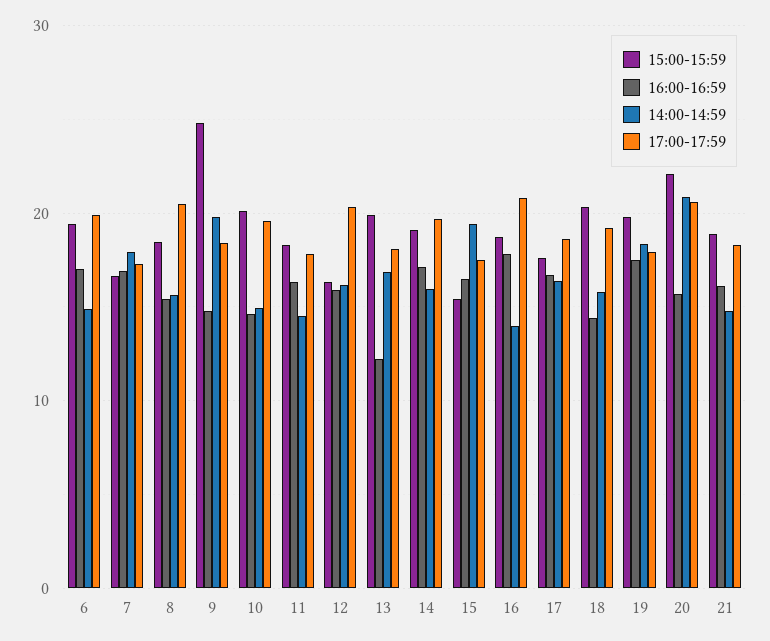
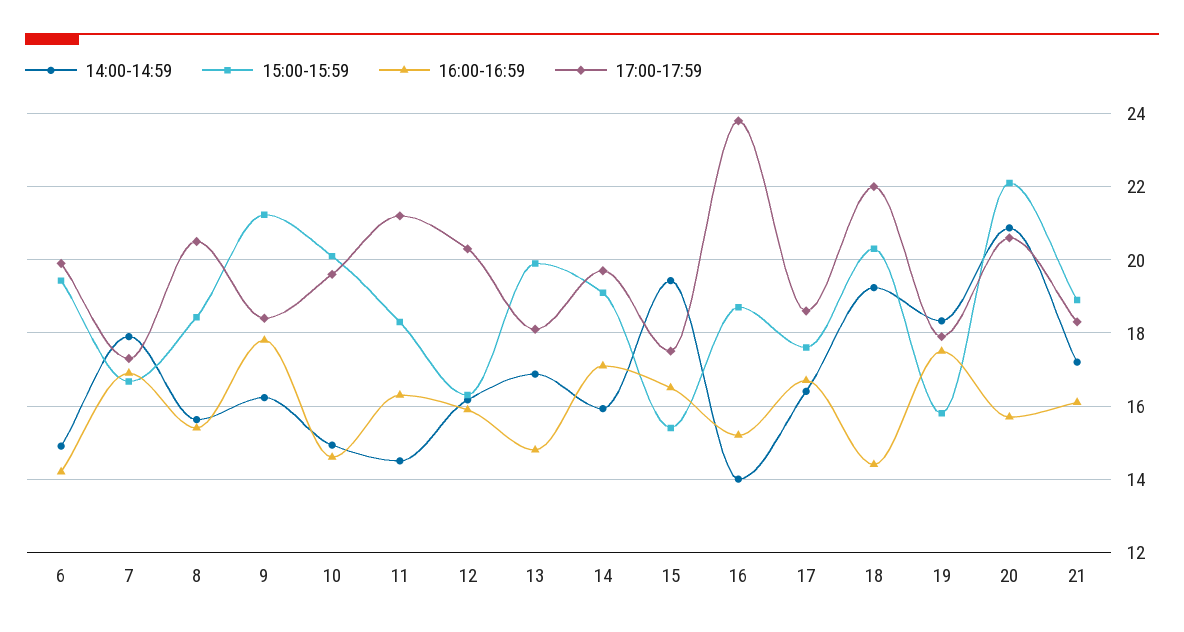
16:00-16:59, 6: 17 -> 14.2
15:00-15:59, 9: 25 -> 21.2
16:00-16:59, 9: 15 -> 17.8
14:00-14:59, 9: 20 -> 16.2
17:00-17:59, 11: 18 -> 21.2
16:00-16:59, 13: 12 -> 14.8
16:00-16:59, 16: 18 -> 15.2
17:00-17:59, 16: 21 -> 23.8
14:00-14:59, 18: 16 -> 19.2
17:00-17:59, 18: 19 -> 22
15:00-15:59, 19: 20 -> 15.8
14:00-14:59, 21: 15 -> 17.2

